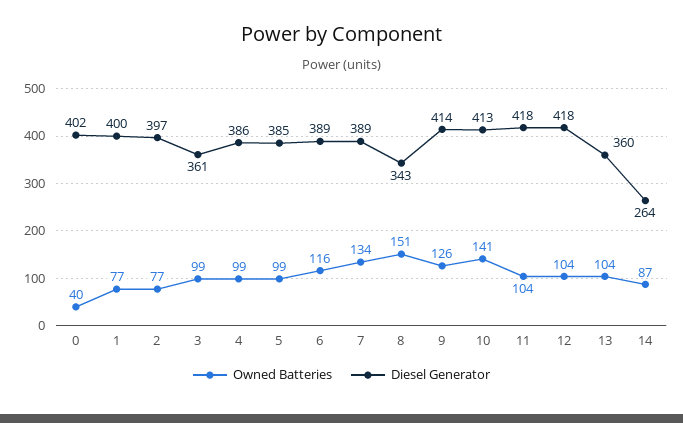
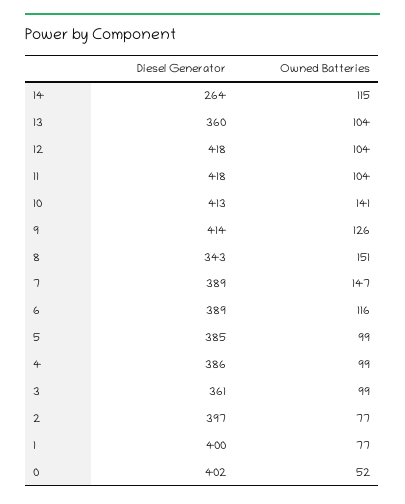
Owned Batteries, 0: 40 -> 52
Owned Batteries, 7: 134 -> 147
Owned Batteries, 14: 87 -> 115

